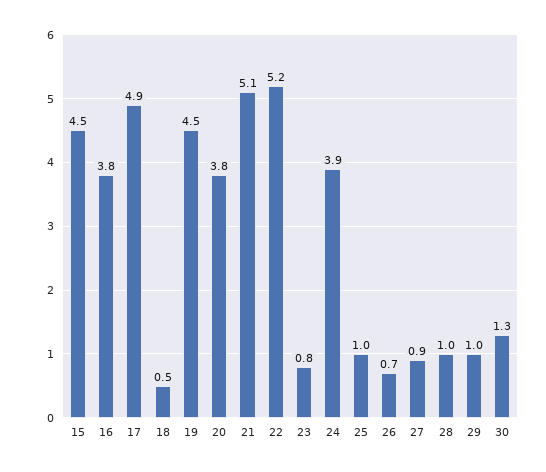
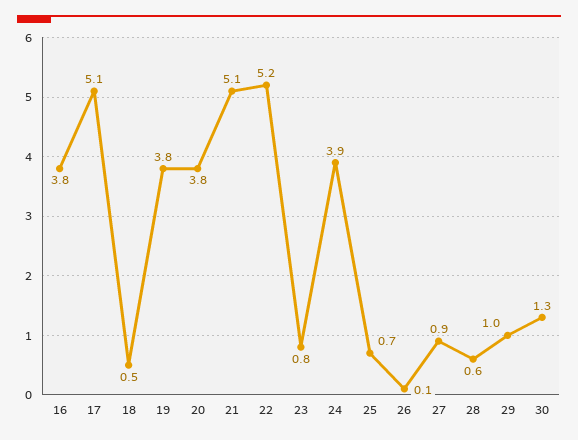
15: 4.5 -> none
17: 4.9 -> 5.1
19: 4.5 -> 3.8
25: 1 -> 0.7
26: 0.7 -> 0.1
28: 1 -> 0.6

